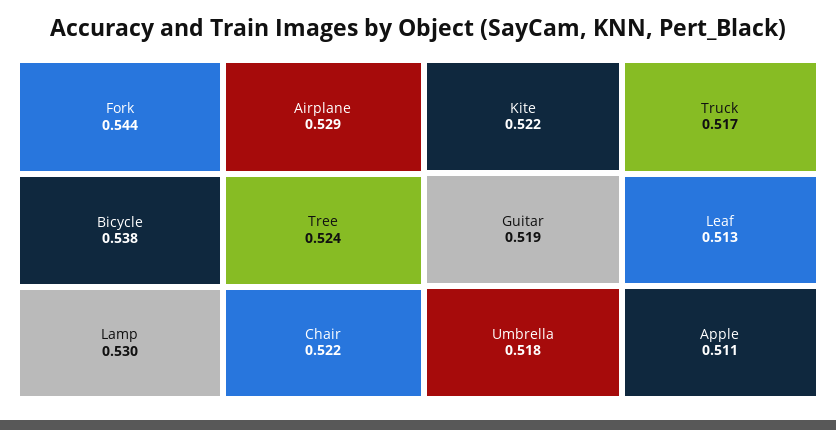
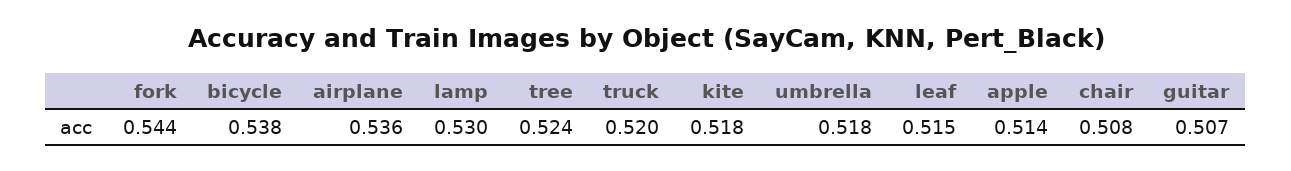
Airplane: 0.529 -> 0.536
Chair: 0.522 -> 0.508
Kite: 0.522 -> 0.518
Guitar: 0.519 -> 0.507
Truck: 0.517 -> 0.52
Leaf: 0.513 -> 0.515
Apple: 0.511 -> 0.514

